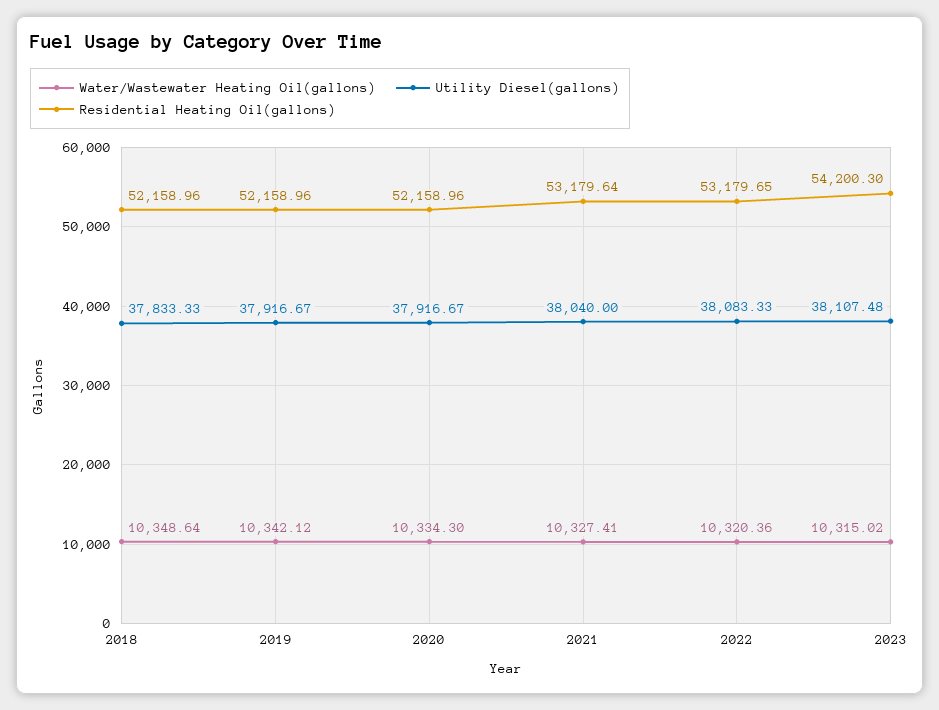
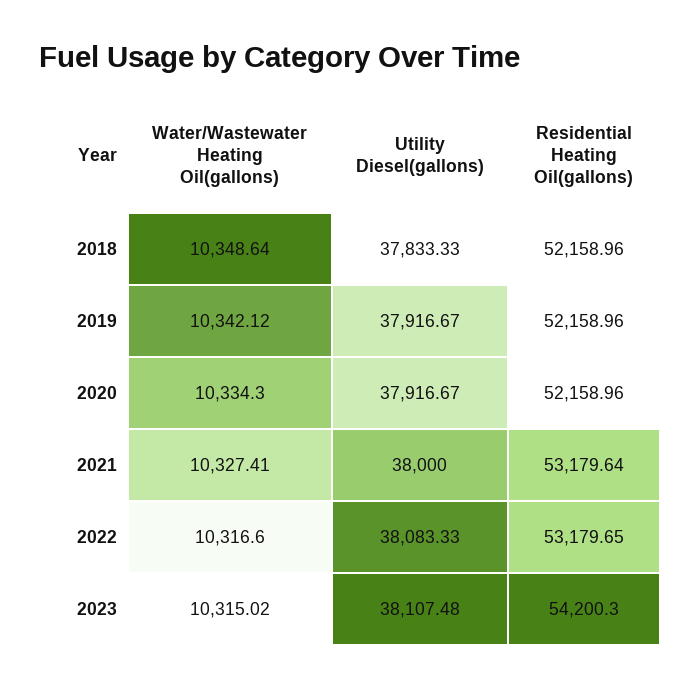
Utility Diesel(gallons), 2021: 38040 -> 38000
Water/Wastewater Heating Oil(gallons), 2022: 10320.36 -> 10316.6

